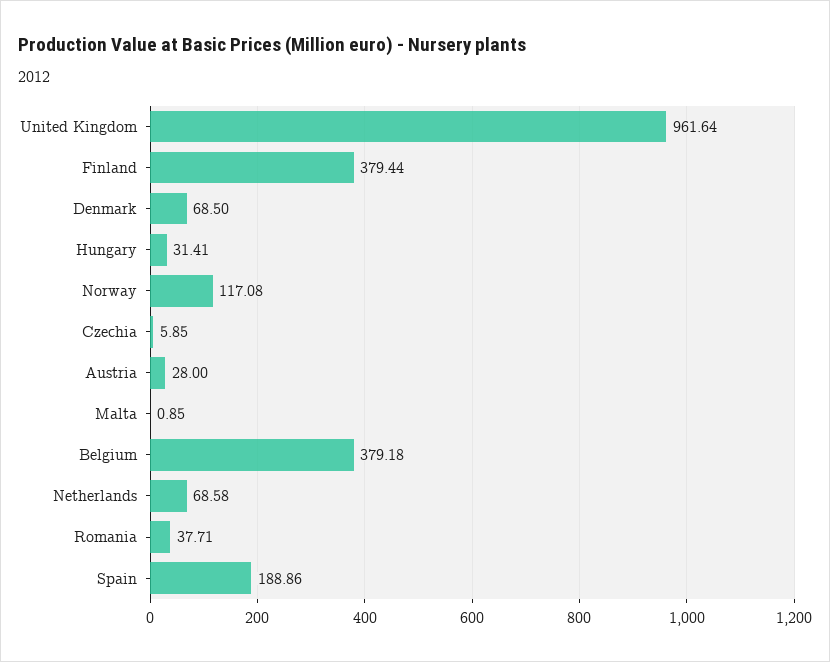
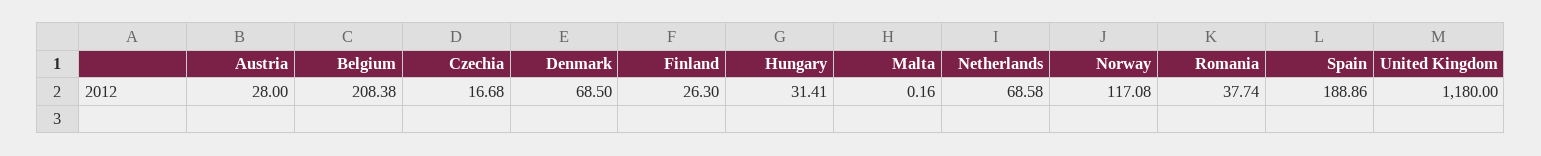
United Kingdom: 961.64 -> 1180
Finland: 379.44 -> 26.3
Czechia: 5.85 -> 16.68
Malta: 0.85 -> 0.16
Belgium: 379.18 -> 208.38
Romania: 37.71 -> 37.74

